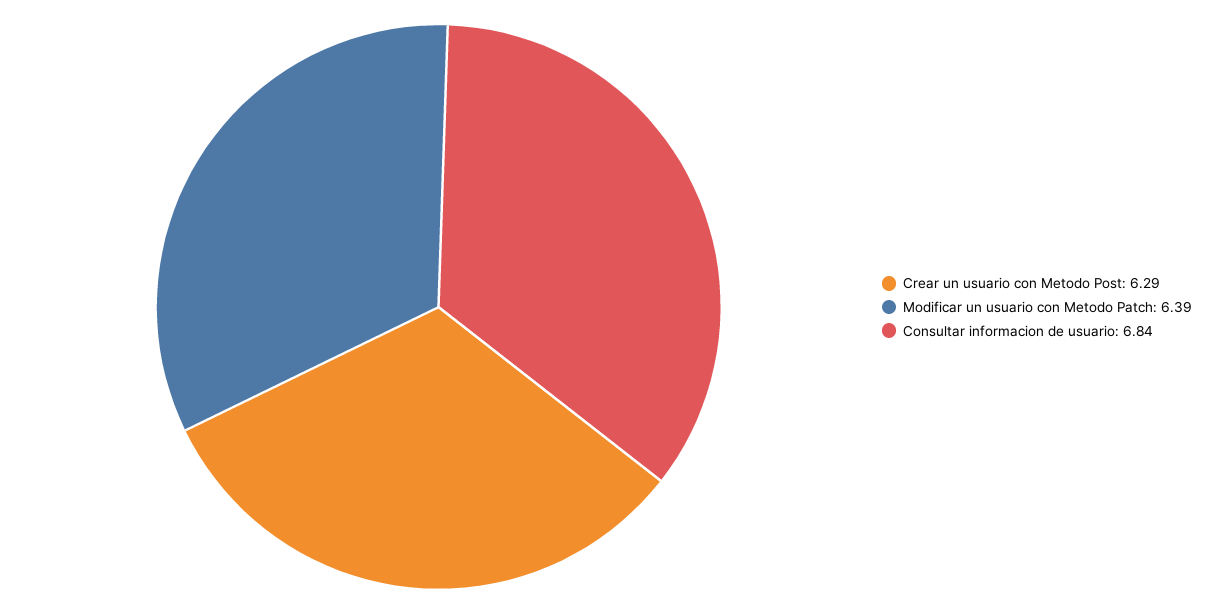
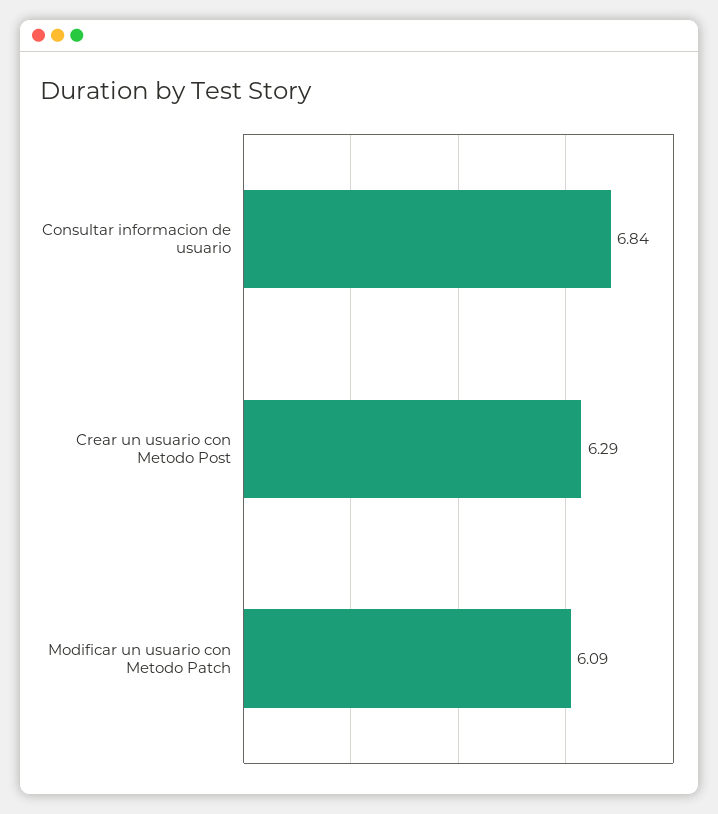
Modificar un usuario con Metodo Patch: 6.39 -> 6.09

